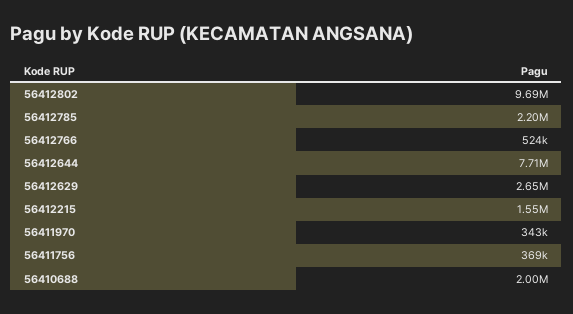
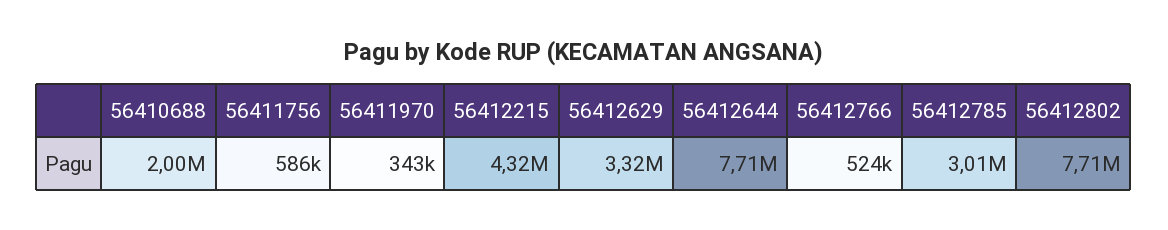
56412802: 9690000 -> 7710000
56412785: 2200000 -> 3010000
56412629: 2650000 -> 3320000
56412215: 1550000 -> 4320000
56411756: 369000 -> 586000

